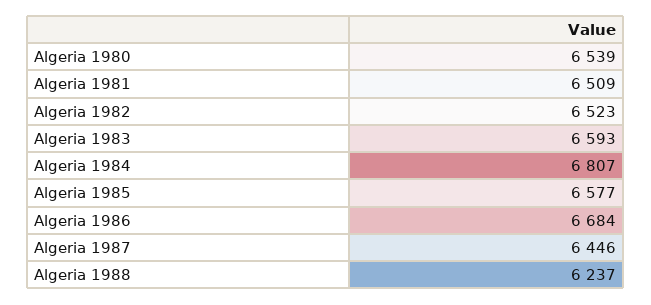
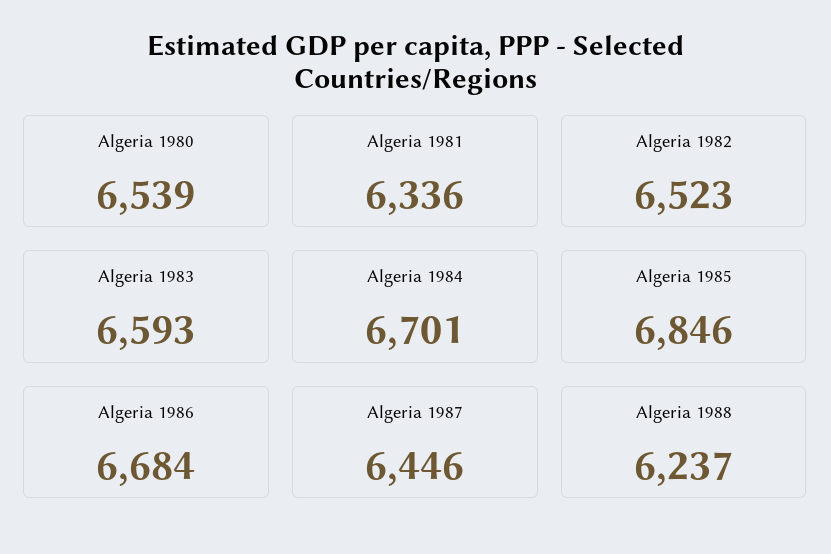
Algeria 1981: 6509 -> 6336
Algeria 1984: 6807 -> 6701
Algeria 1985: 6577 -> 6846

